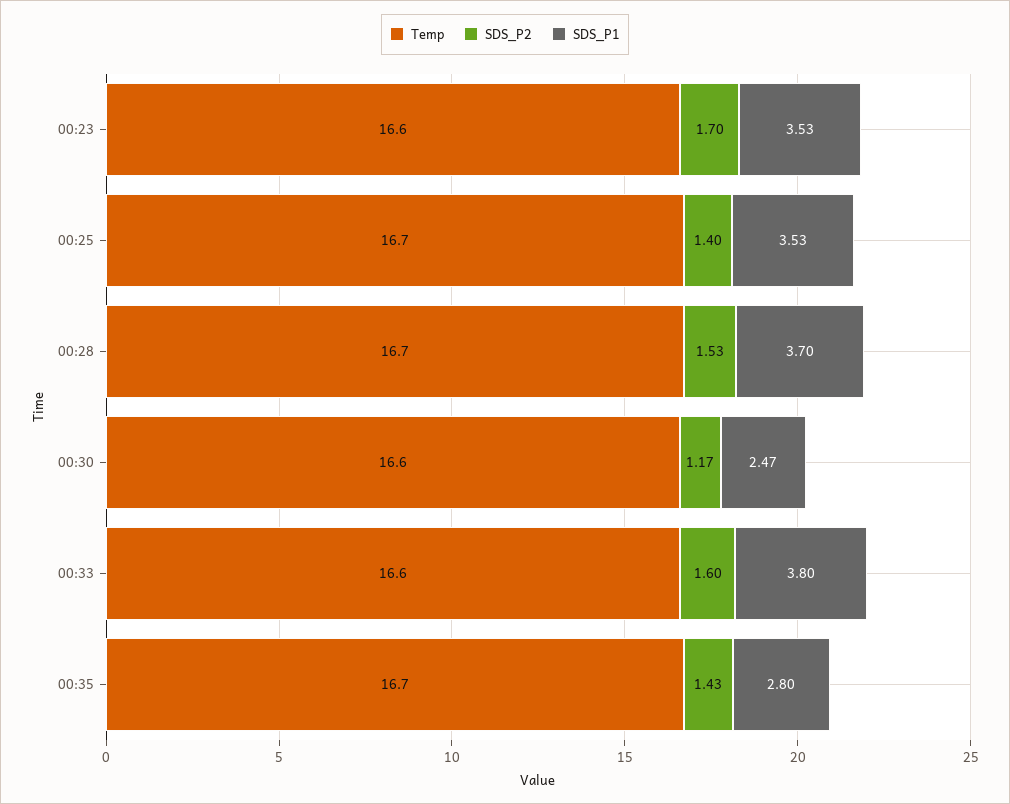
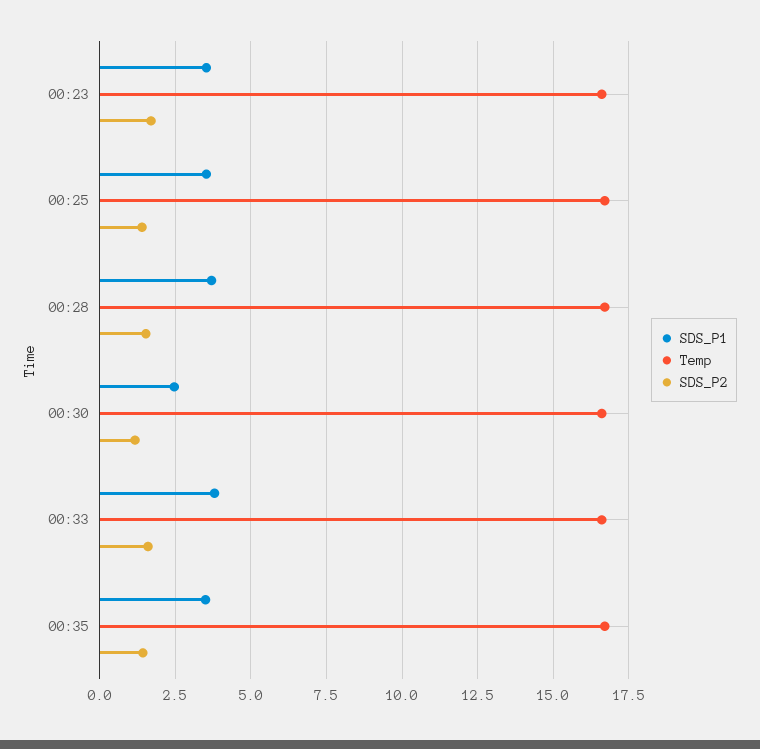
SDS_P1, 00:35: 2.8 -> 3.5

